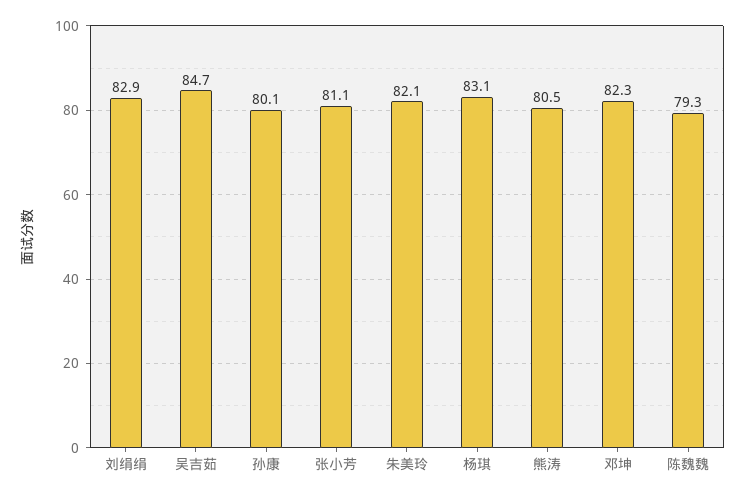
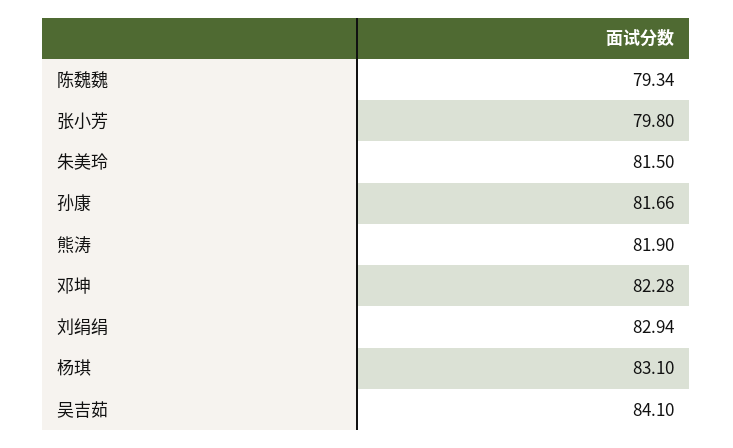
吴吉茹: 84.7 -> 84.1
孙康: 80.1 -> 81.66
张小芳: 81.1 -> 79.8
朱美玲: 82.1 -> 81.5
熊涛: 80.5 -> 81.9

